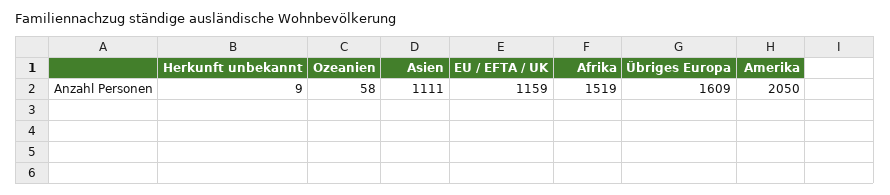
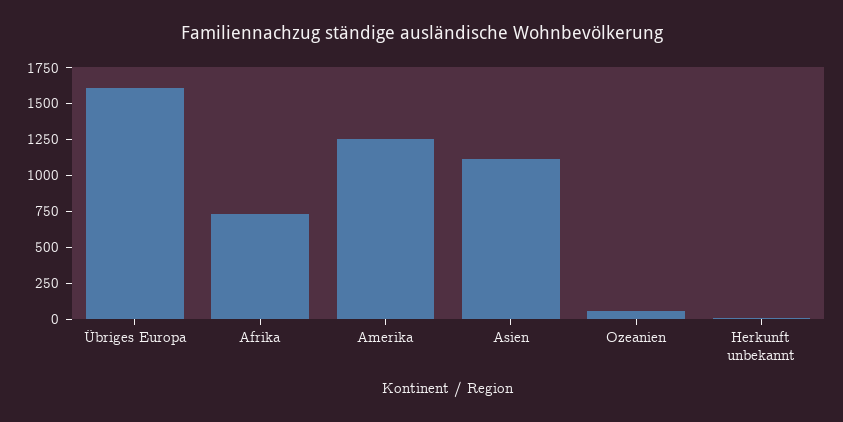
EU / EFTA / UK: 1159 -> none
Afrika: 1519 -> 750
Amerika: 2050 -> 1250

